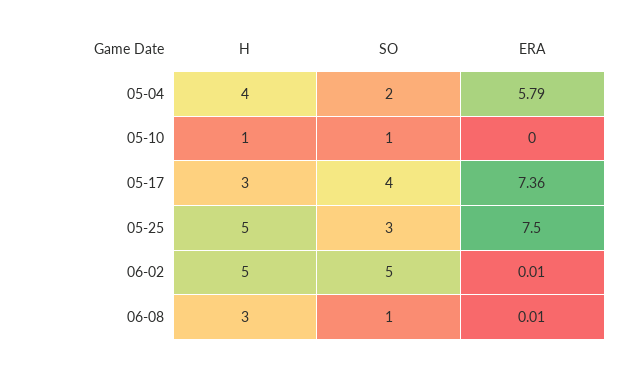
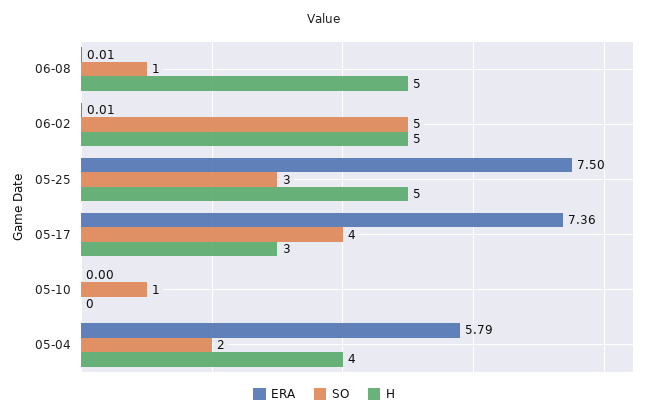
H, 05-10: 1 -> 0
H, 06-08: 3 -> 5

